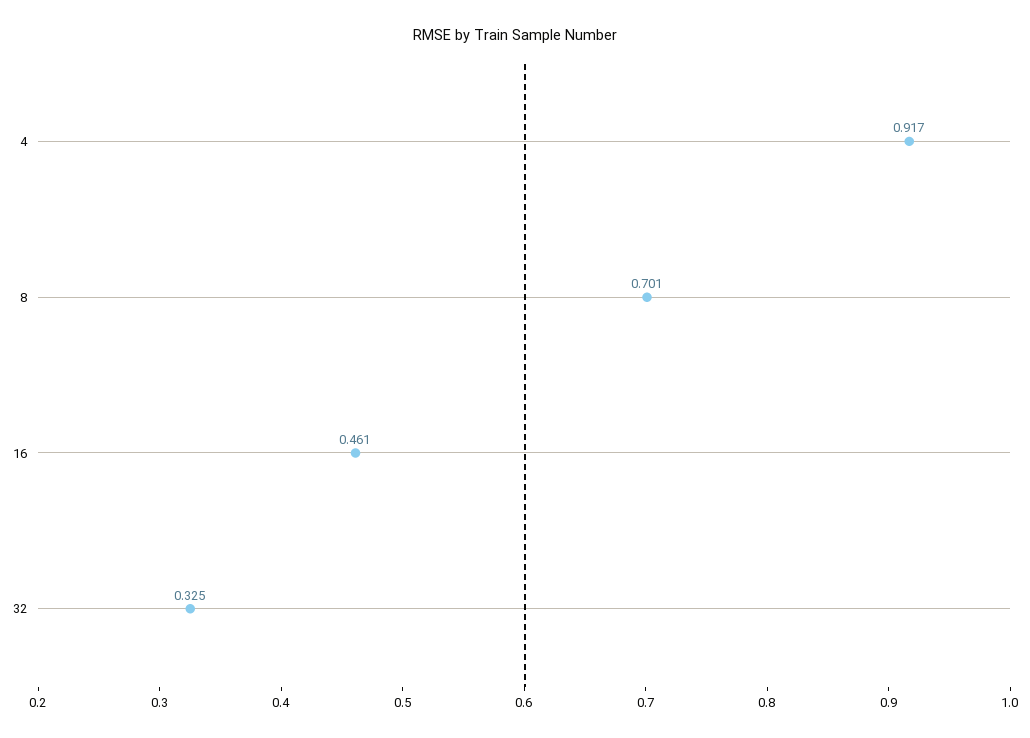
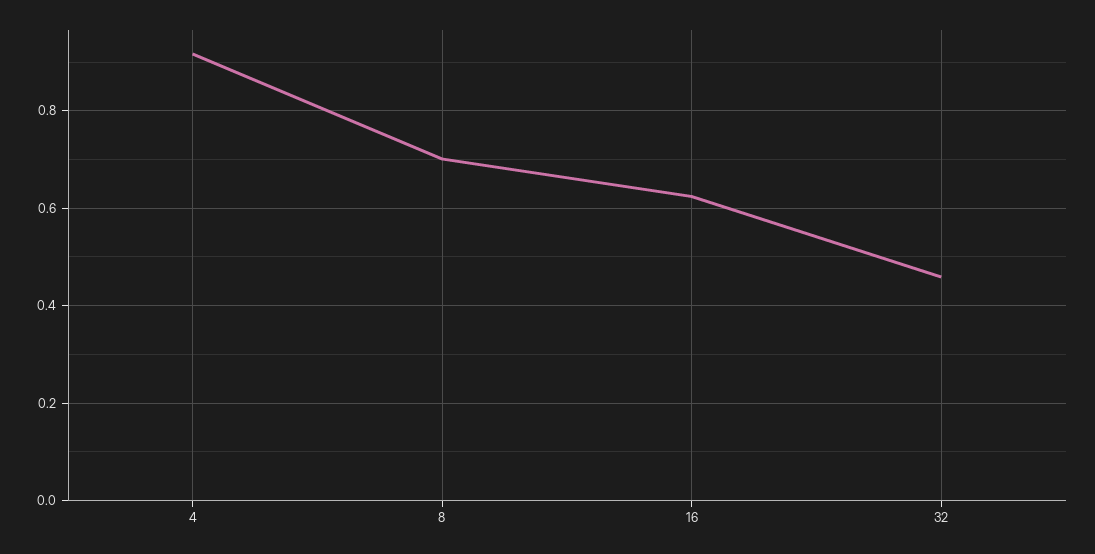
16: 0.461 -> 0.62
32: 0.325 -> 0.46

